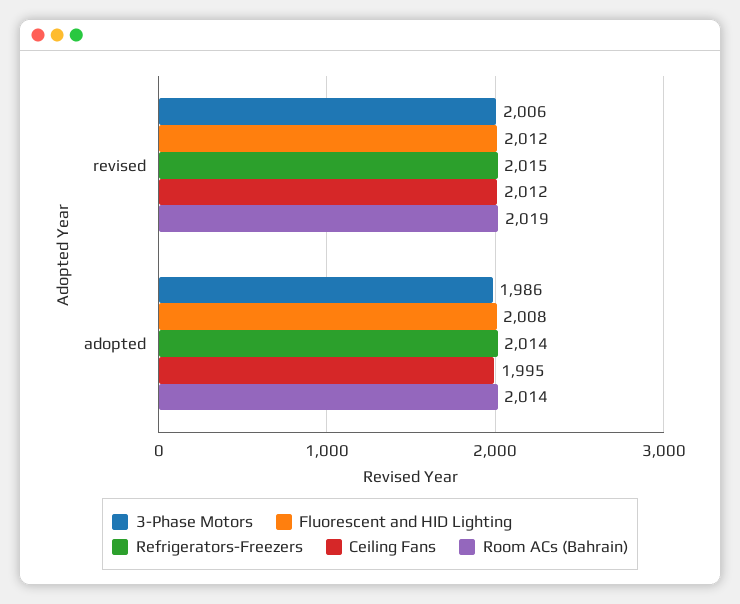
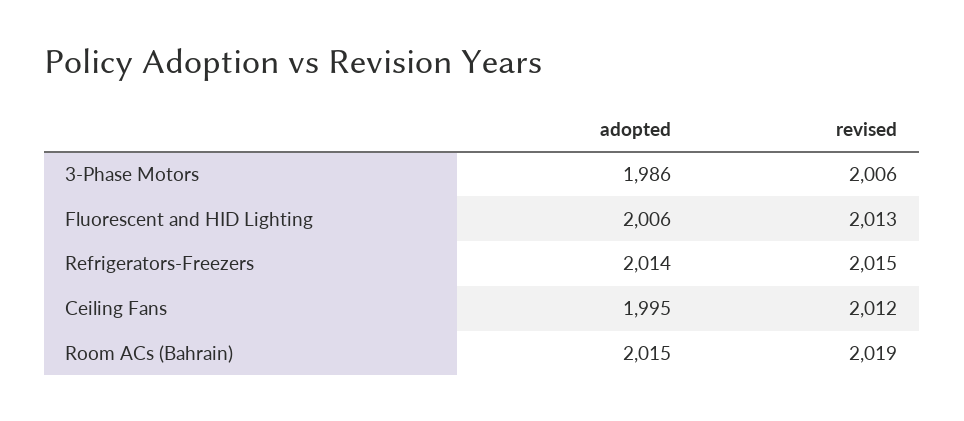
Fluorescent and HID Lighting, revised: 2012 -> 2013
Fluorescent and HID Lighting, adopted: 2008 -> 2006
Room ACs (Bahrain), adopted: 2014 -> 2015

